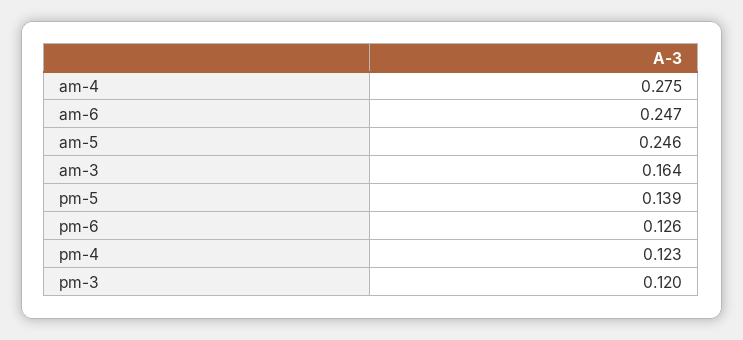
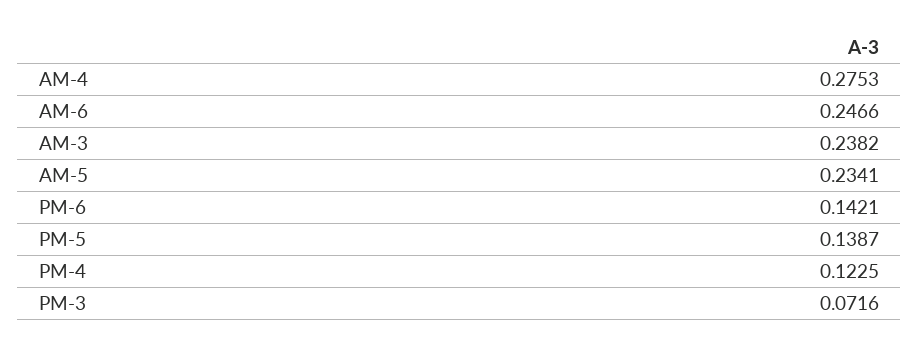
am-5: 0.246 -> 0.2341
am-3: 0.164 -> 0.2382
pm-6: 0.126 -> 0.1421
pm-3: 0.12 -> 0.0716

